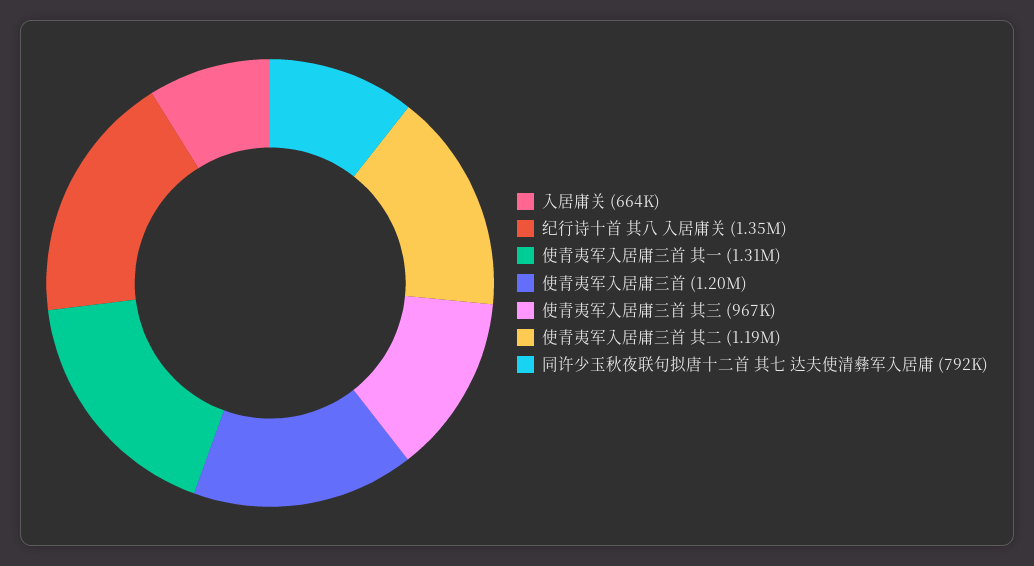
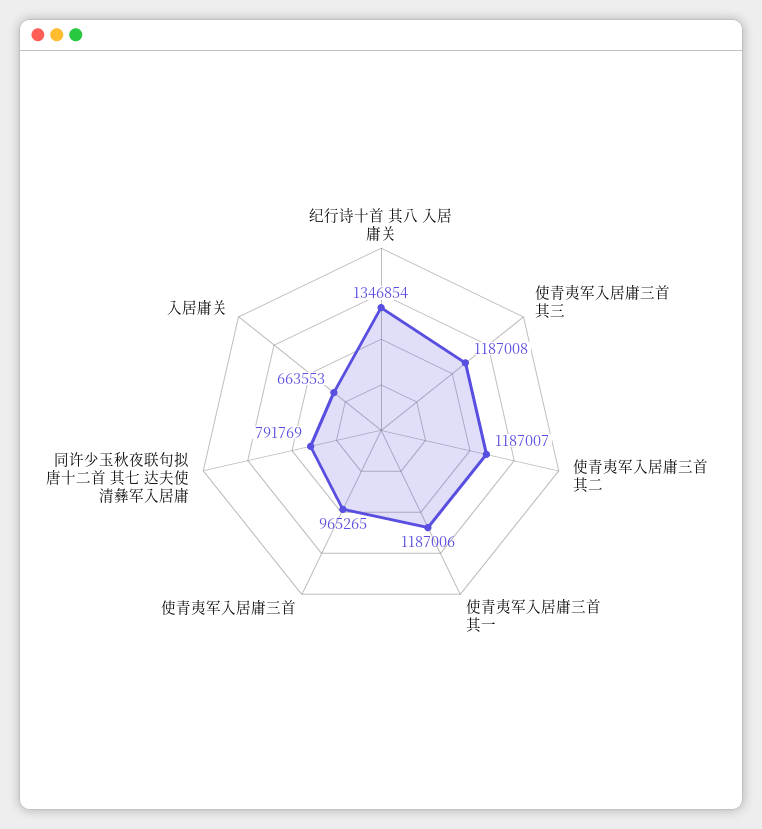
使青夷军入居庸三首 其一: 1310000 -> 1187006
使青夷军入居庸三首: 1200000 -> 965265
使青夷军入居庸三首 其三: 967000 -> 1187008

